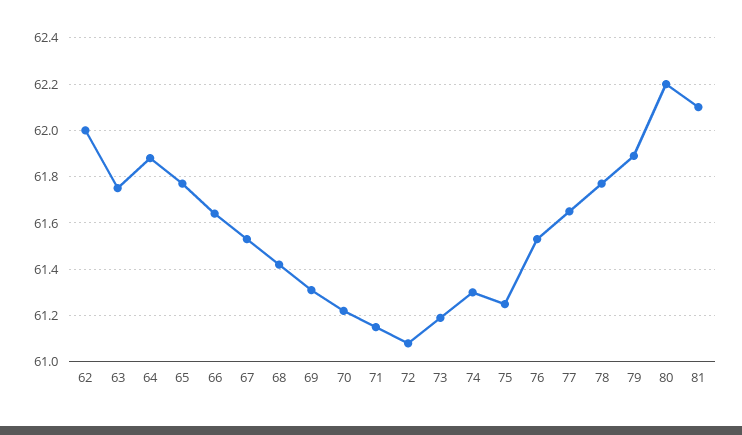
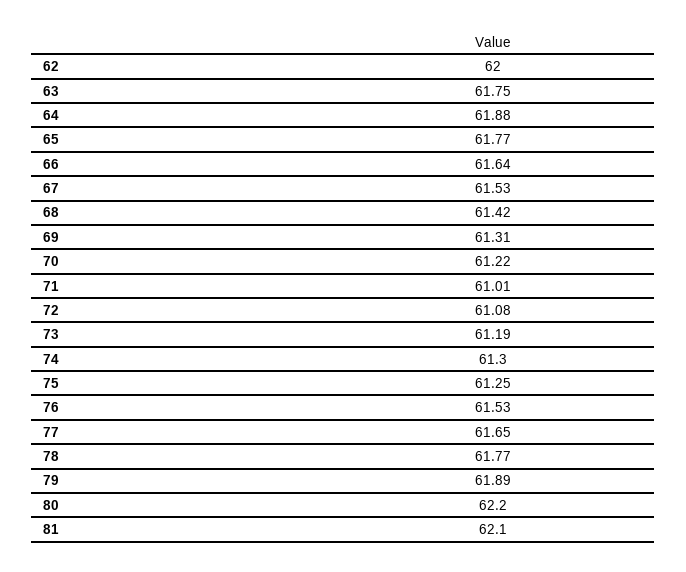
71: 61.15 -> 61.01

